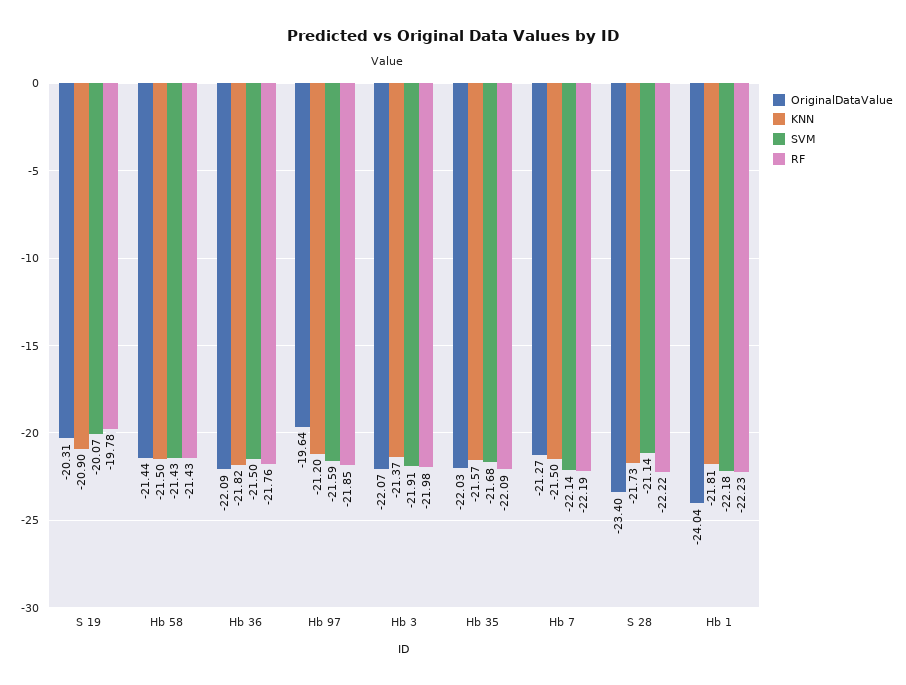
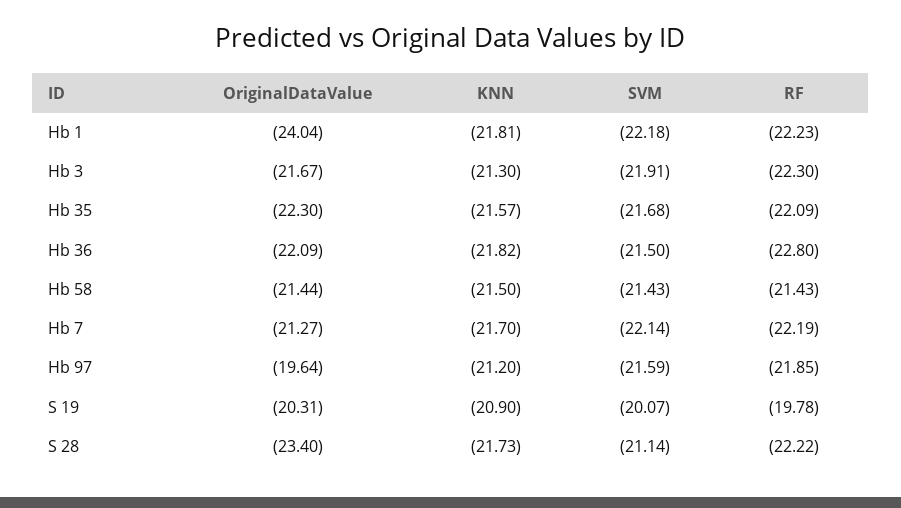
RF, Hb 36: -21.76 -> -22.8
OriginalDataValue, Hb 3: -22.07 -> -21.67
KNN, Hb 3: -21.37 -> -21.3
RF, Hb 3: -21.98 -> -22.3
OriginalDataValue, Hb 35: -22.03 -> -22.3
KNN, Hb 7: -21.5 -> -21.7

